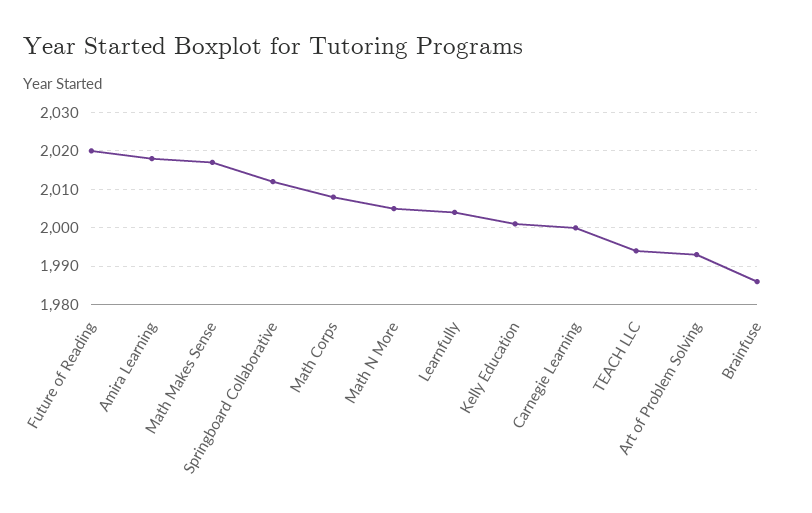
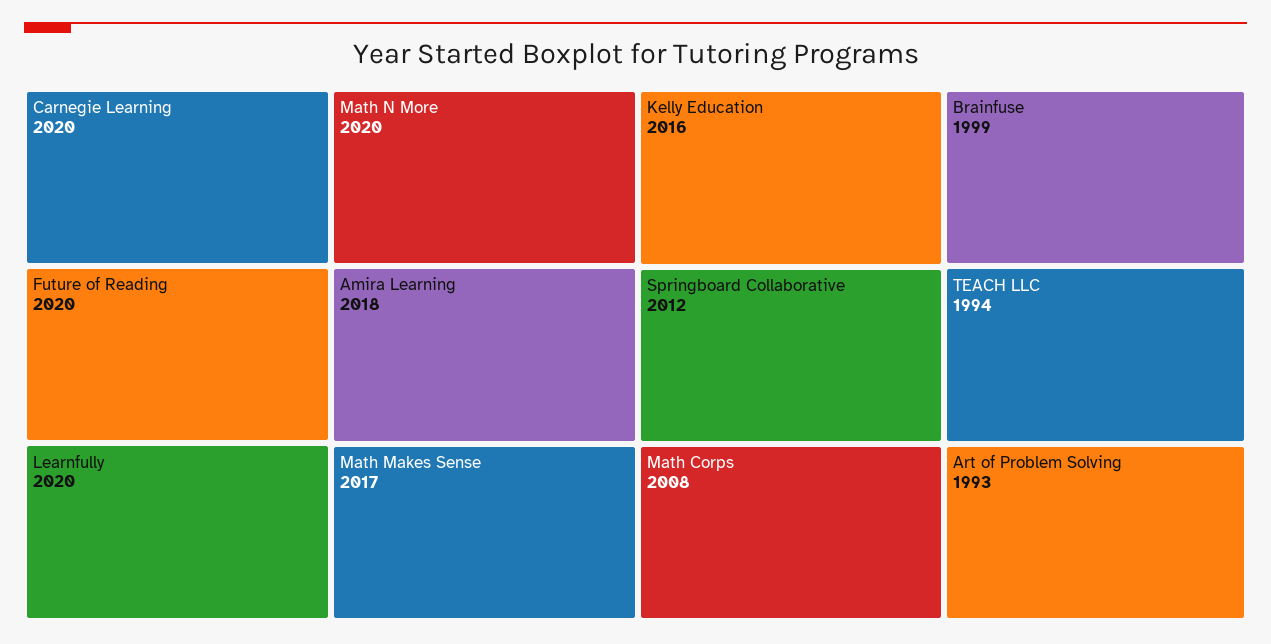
Math N More: 2005 -> 2020
Learnfully: 2005 -> 2020
Kelly Education: 2000 -> 2016
Carnegie Learning: 2000 -> 2020
Brainfuse: 1985 -> 1999

